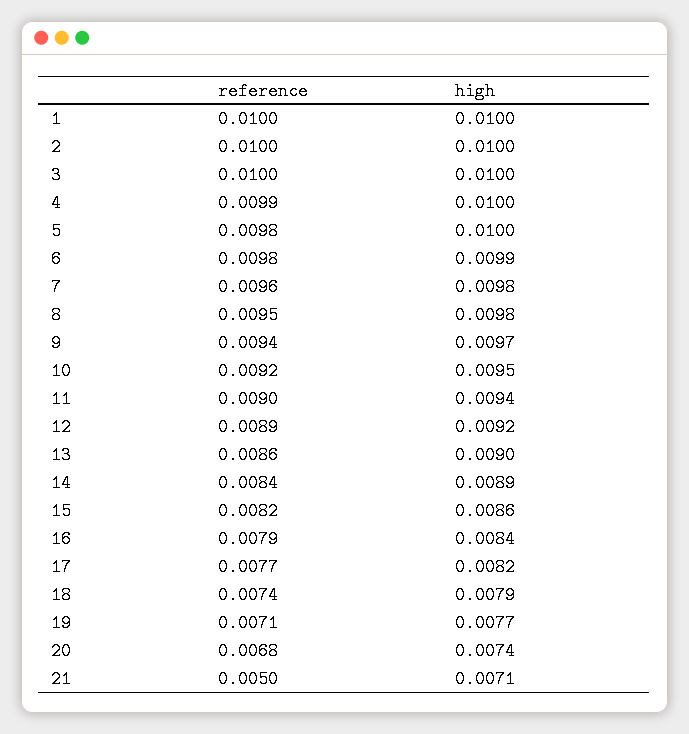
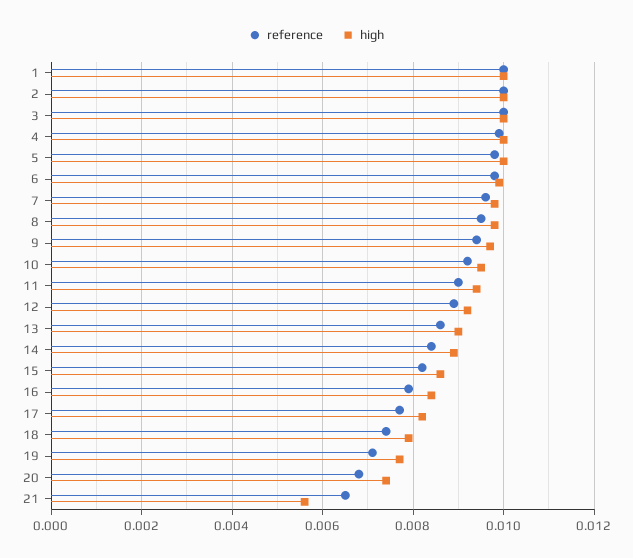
reference, 21: 0.005 -> 0.0065
high, 21: 0.0071 -> 0.0055

